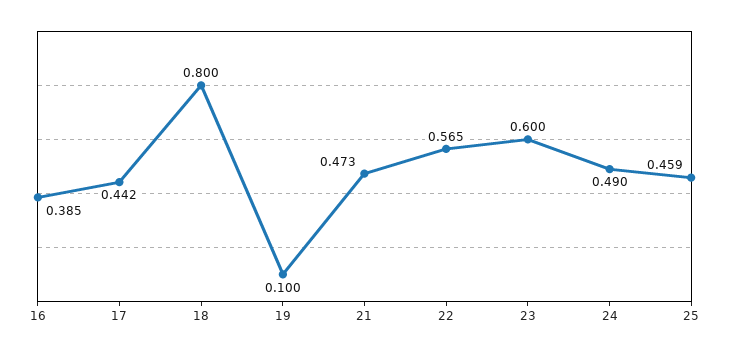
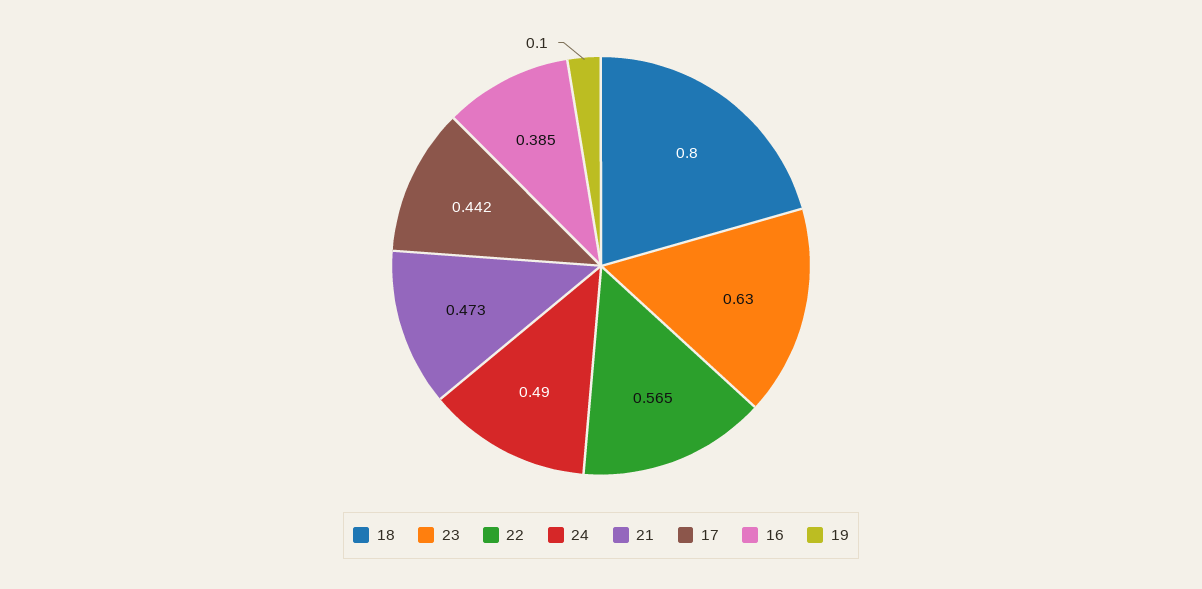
23: 0.6 -> 0.63
25: 0.459 -> none

